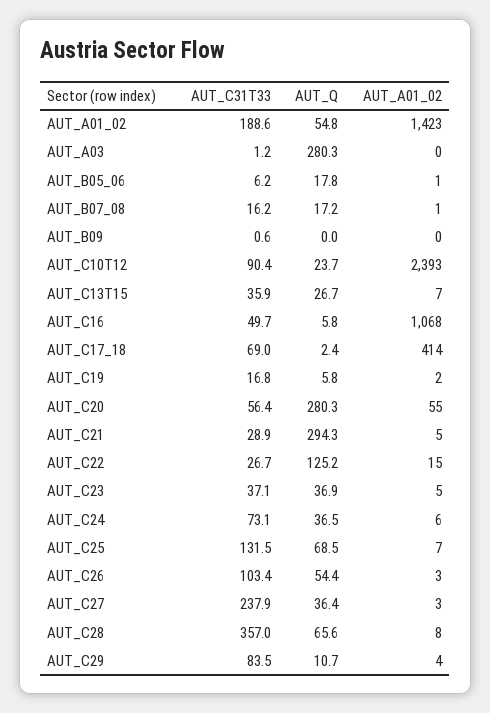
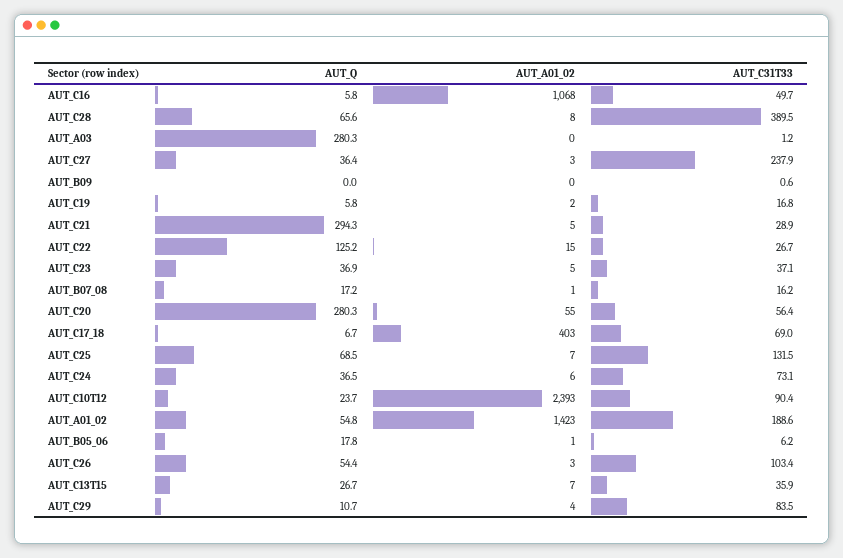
AUT_Q, AUT_C17_18: 2.4 -> 6.7
AUT_A01_02, AUT_C17_18: 414 -> 403
AUT_C31T33, AUT_C28: 357 -> 389.5

